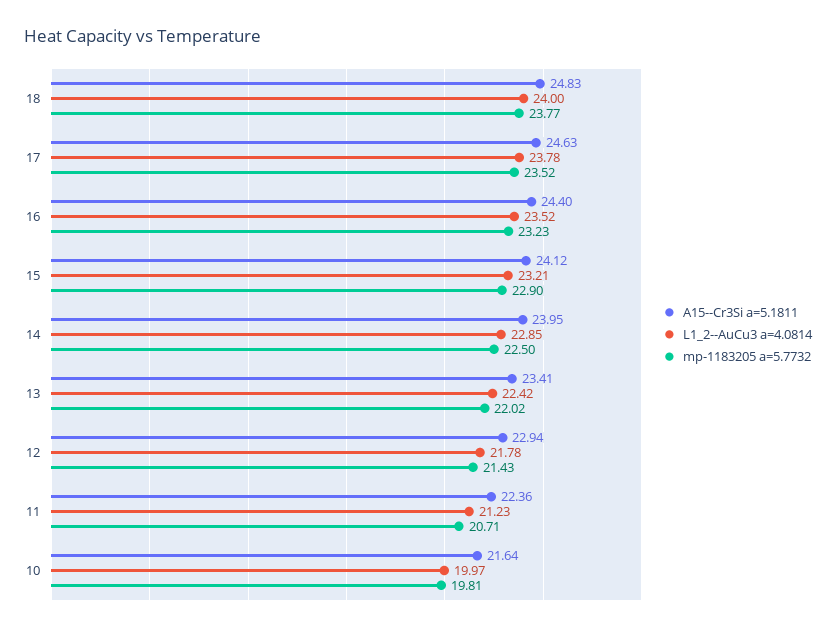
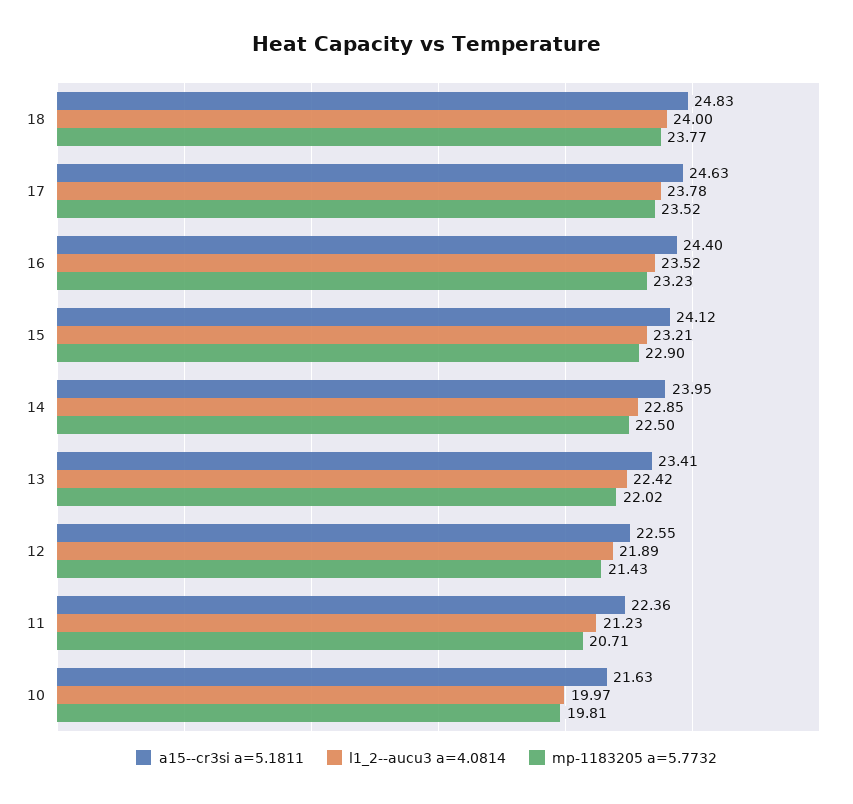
A15--Cr3Si a=5.1811, 12: 22.94 -> 22.55
L1_2--AuCu3 a=4.0814, 12: 21.78 -> 21.89
A15--Cr3Si a=5.1811, 10: 21.64 -> 21.63

